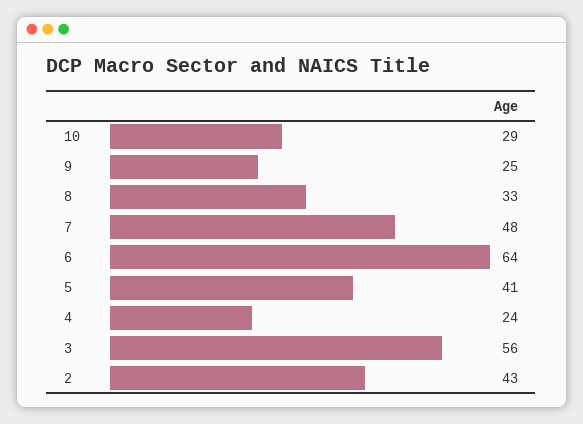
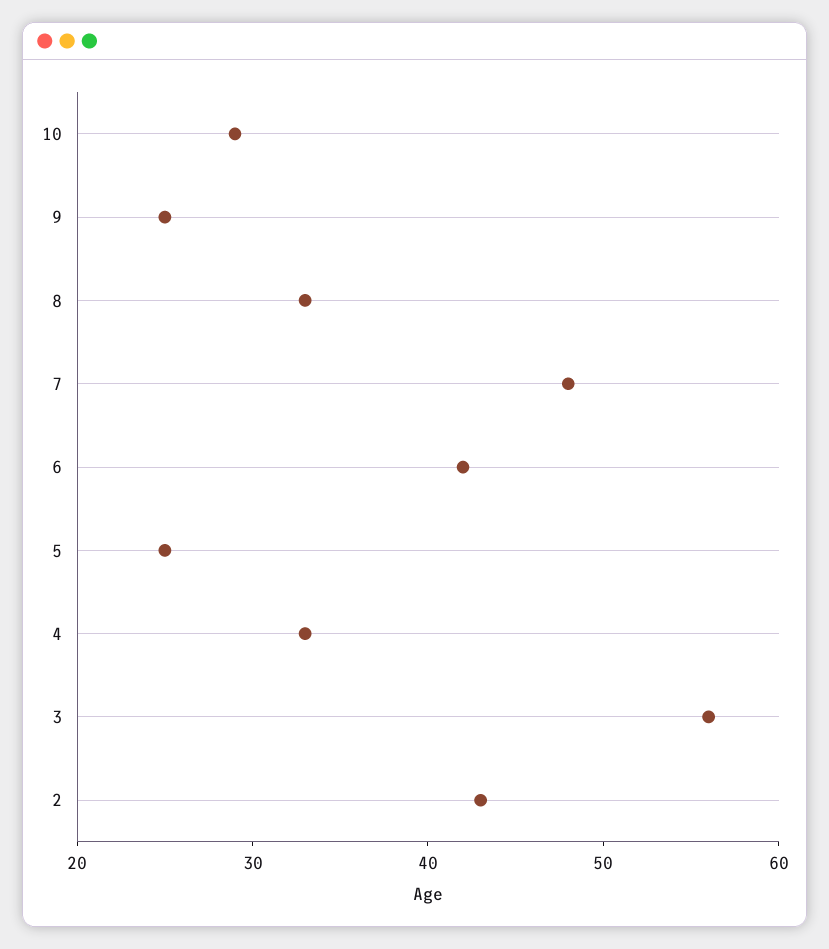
6: 64 -> 42
5: 41 -> 25
4: 24 -> 33

